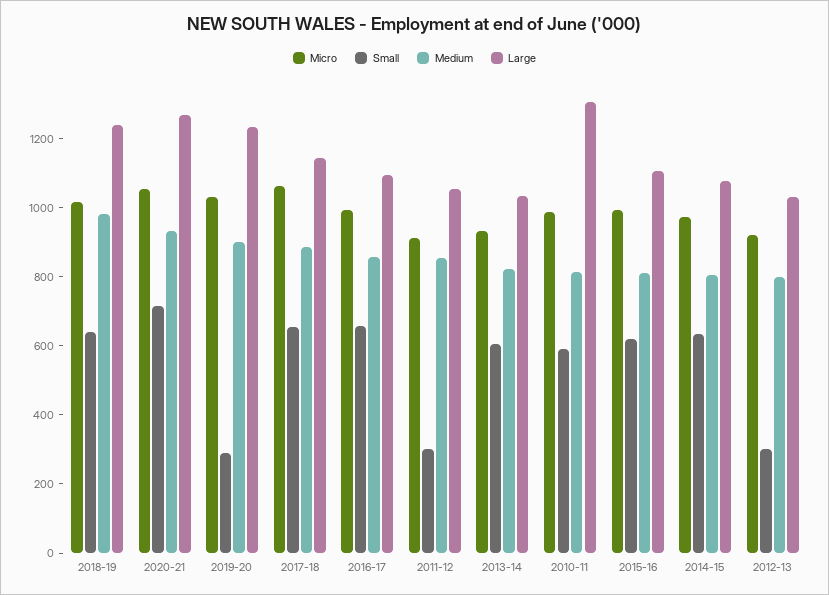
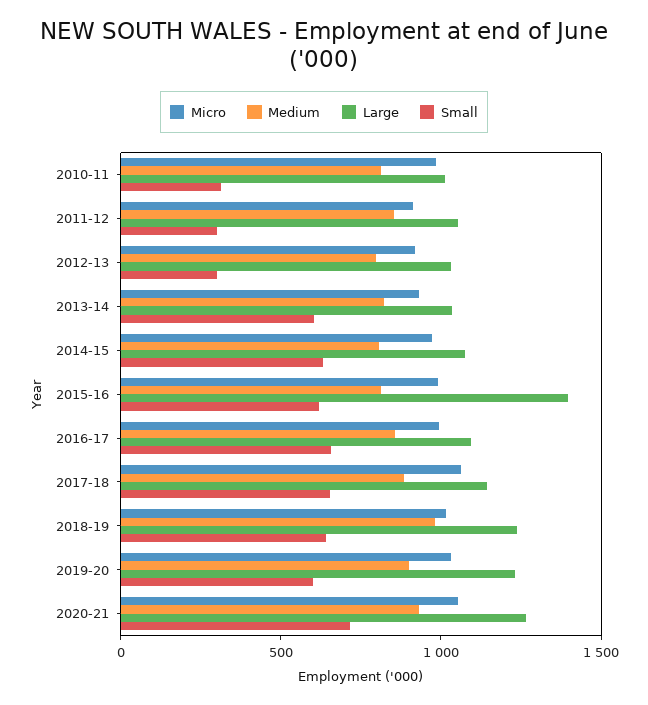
Small, 2019-20: 300 -> 600
Small, 2010-11: 600 -> 300
Large, 2010-11: 1300 -> 1000
Large, 2015-16: 1100 -> 1400

